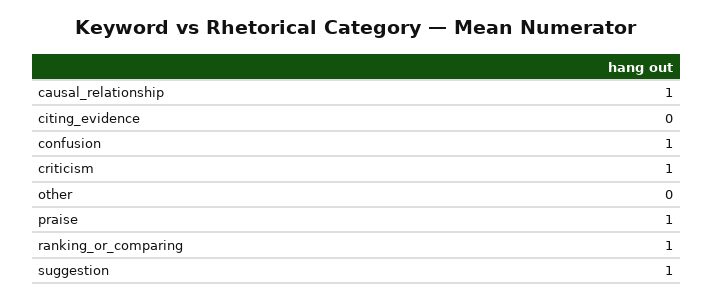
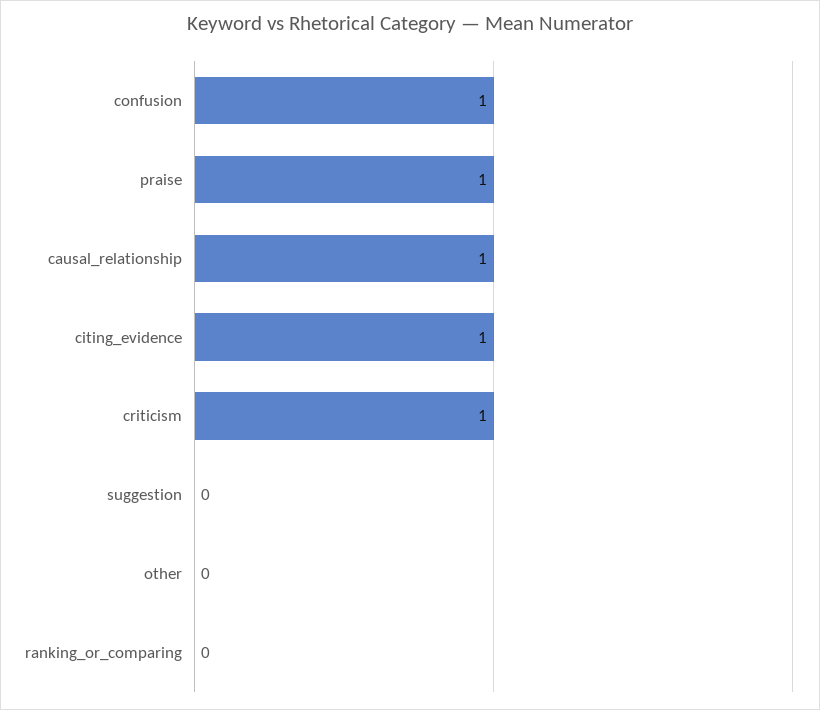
citing_evidence: 0 -> 1
ranking_or_comparing: 1 -> 0
suggestion: 1 -> 0

